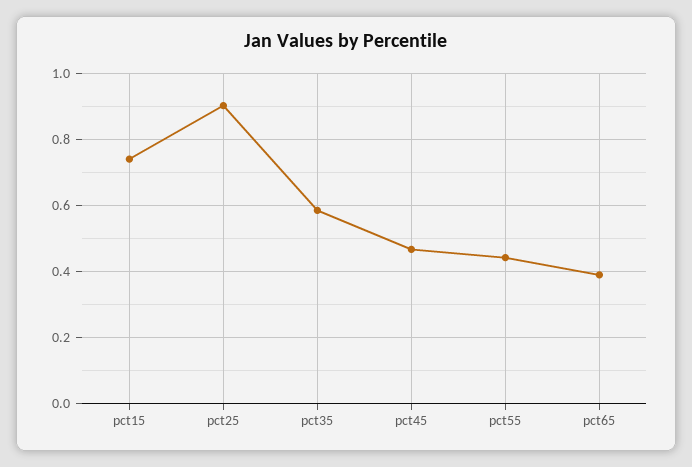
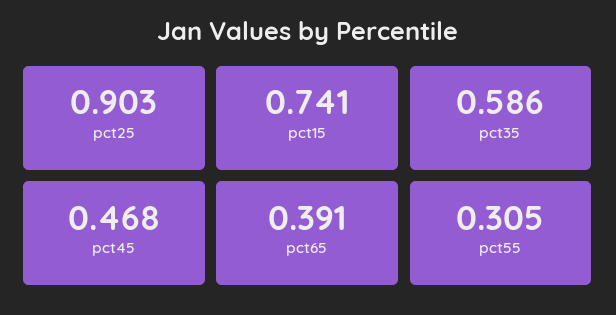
pct55: 0.44 -> 0.305

